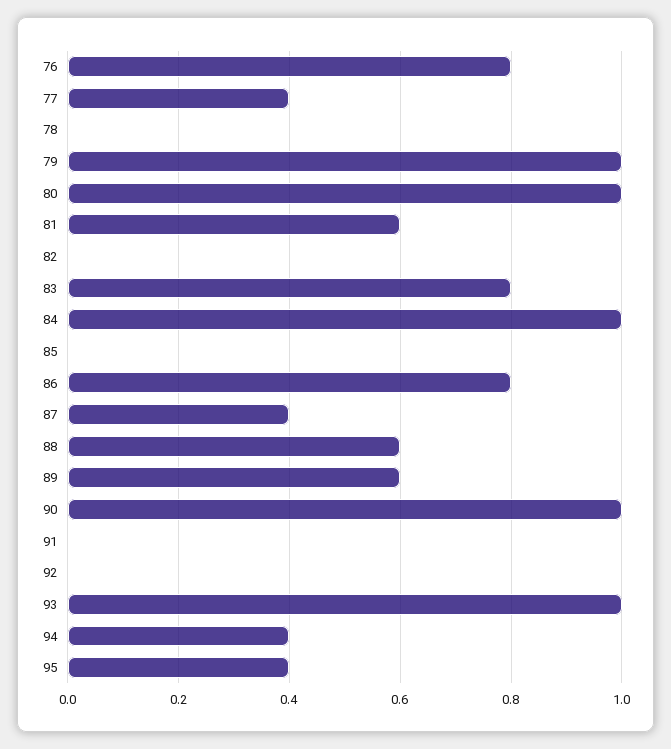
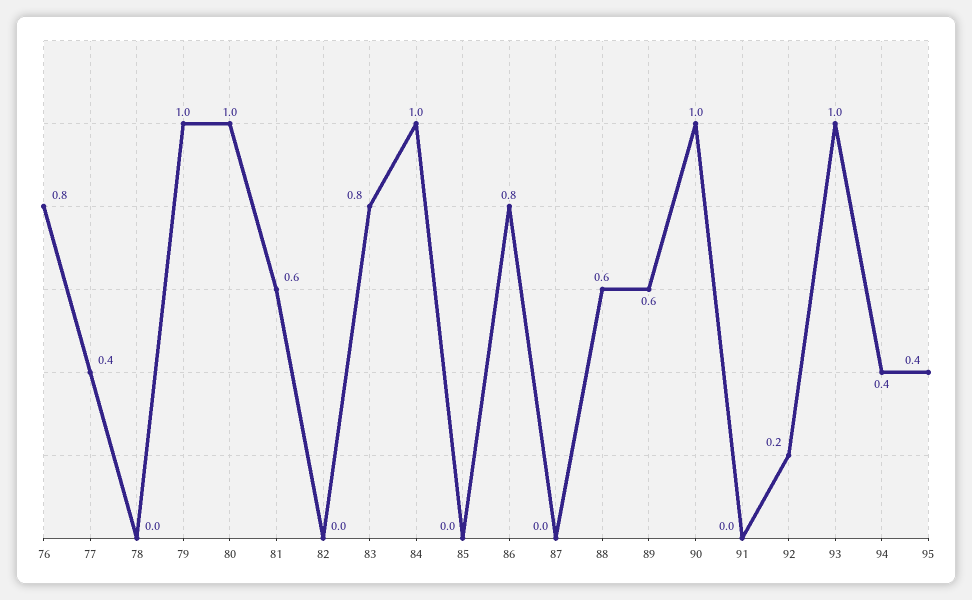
87: 0.4 -> 0
92: 0 -> 0.2

